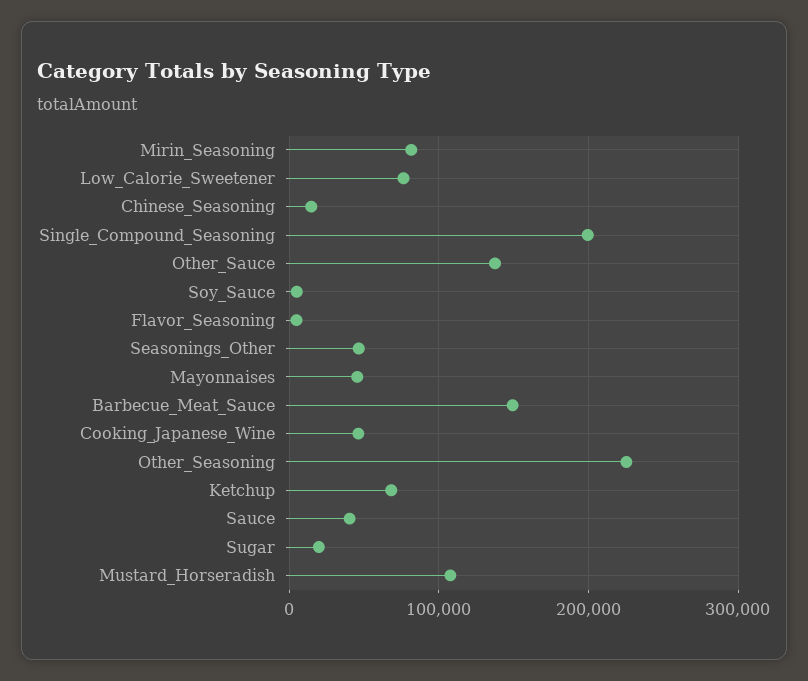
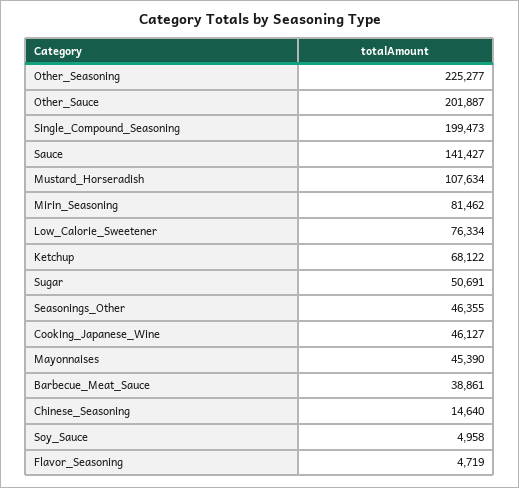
Other_Sauce: 140000 -> 201887
Barbecue_Meat_Sauce: 150000 -> 38861
Sauce: 40000 -> 141427
Sugar: 20000 -> 50691

